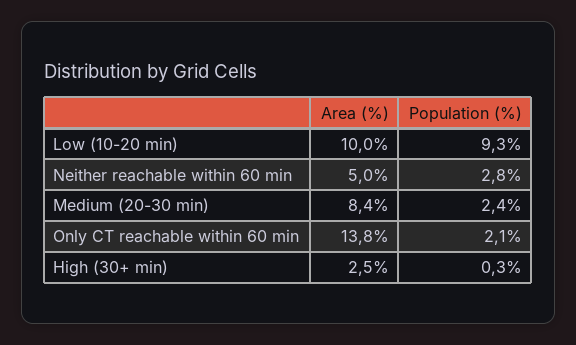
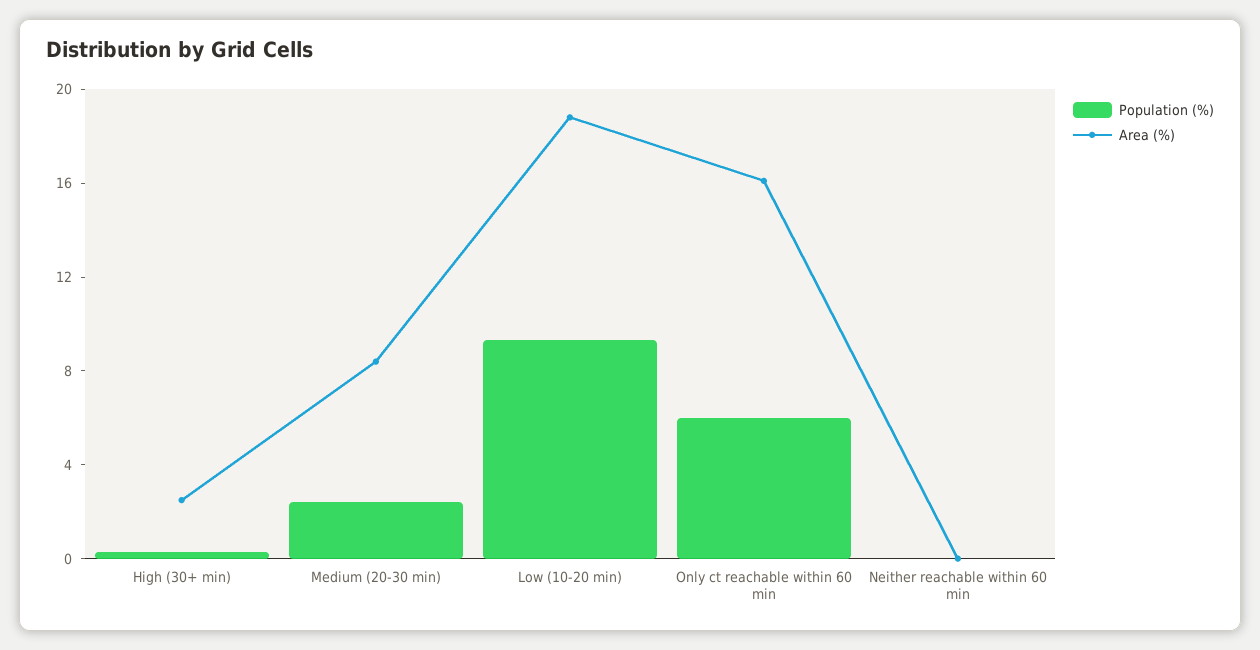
Area (%), Low (10-20 min): 10 -> 19
Area (%), Neither reachable within 60 min: 5 -> 0
Population (%), Neither reachable within 60 min: 2.8 -> 0
Area (%), Only CT reachable within 60 min: 13.8 -> 16
Population (%), Only CT reachable within 60 min: 2.1 -> 6

